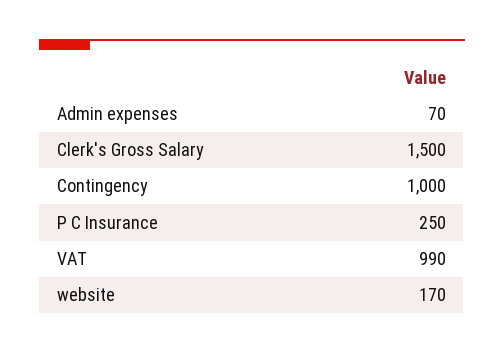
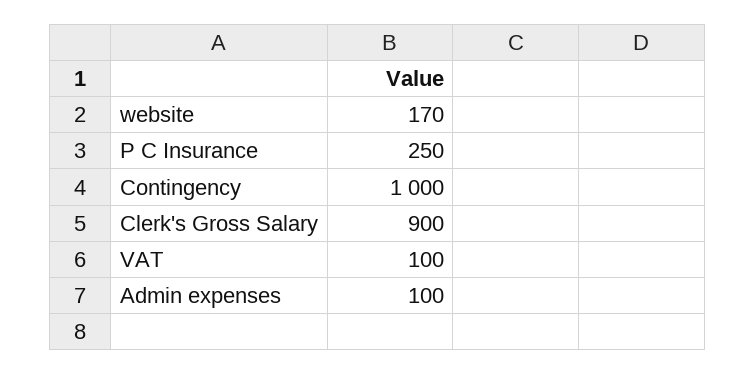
Admin expenses: 70 -> 100
Clerk's Gross Salary: 1500 -> 900
VAT: 990 -> 100

